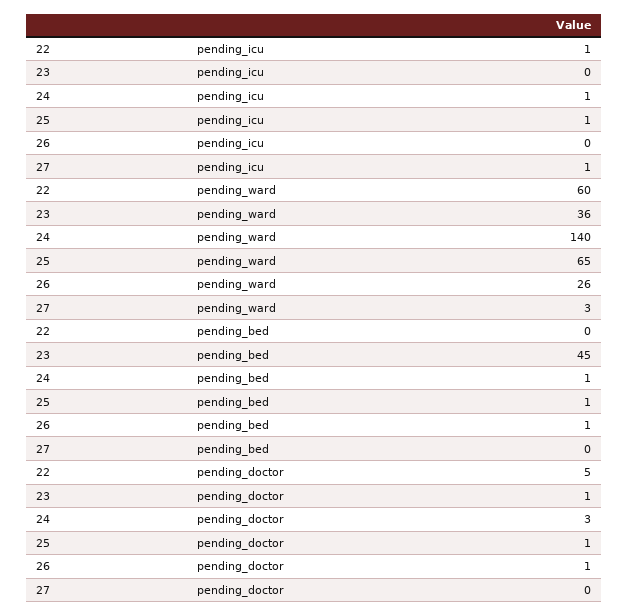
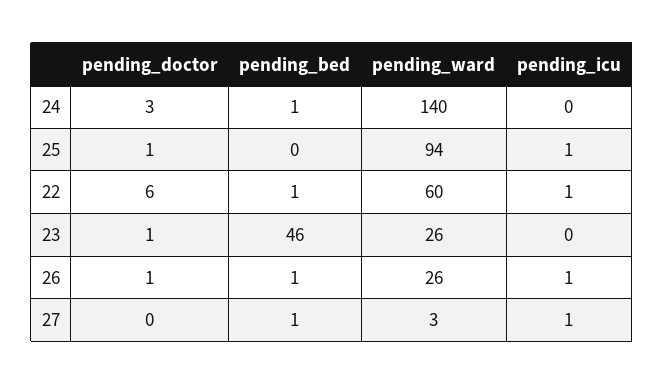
24, pending_icu: 1 -> 0
26, pending_icu: 0 -> 1
23, pending_ward: 36 -> 26
25, pending_ward: 65 -> 94
22, pending_bed: 0 -> 1
23, pending_bed: 45 -> 46
25, pending_bed: 1 -> 0
27, pending_bed: 0 -> 1
22, pending_doctor: 5 -> 6

